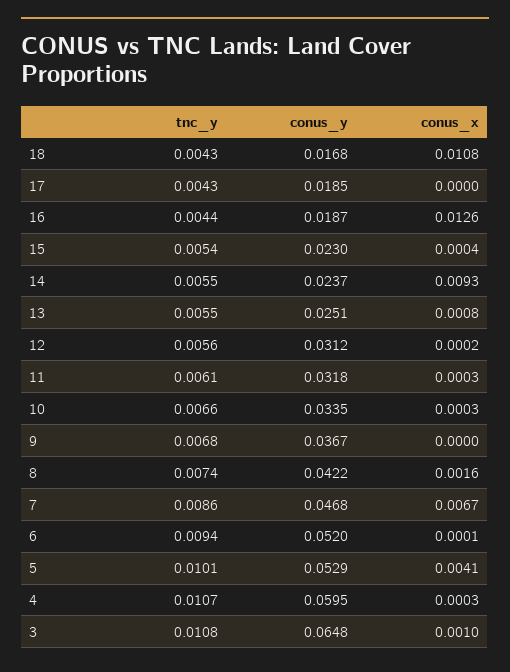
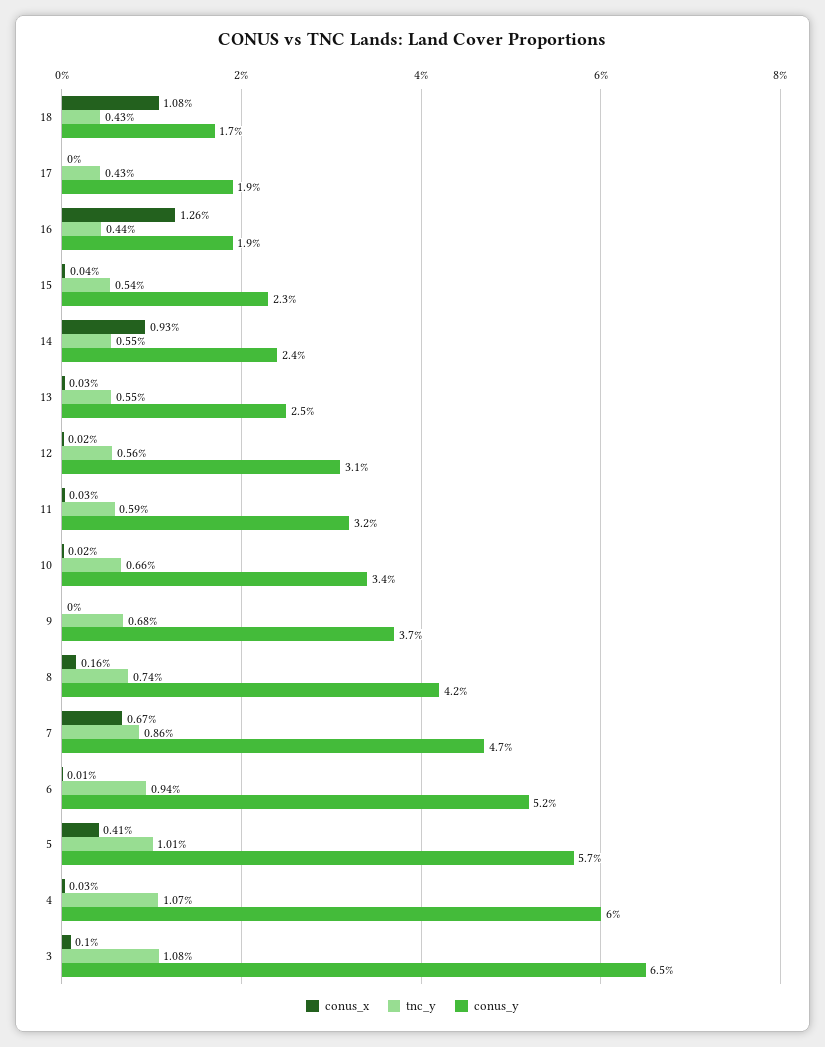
conus_x, 13: 0.0008 -> 0.0003
tnc_y, 11: 0.0061 -> 0.0059
conus_x, 10: 0.0003 -> 0.0002
conus_y, 5: 0.0529 -> 0.057

